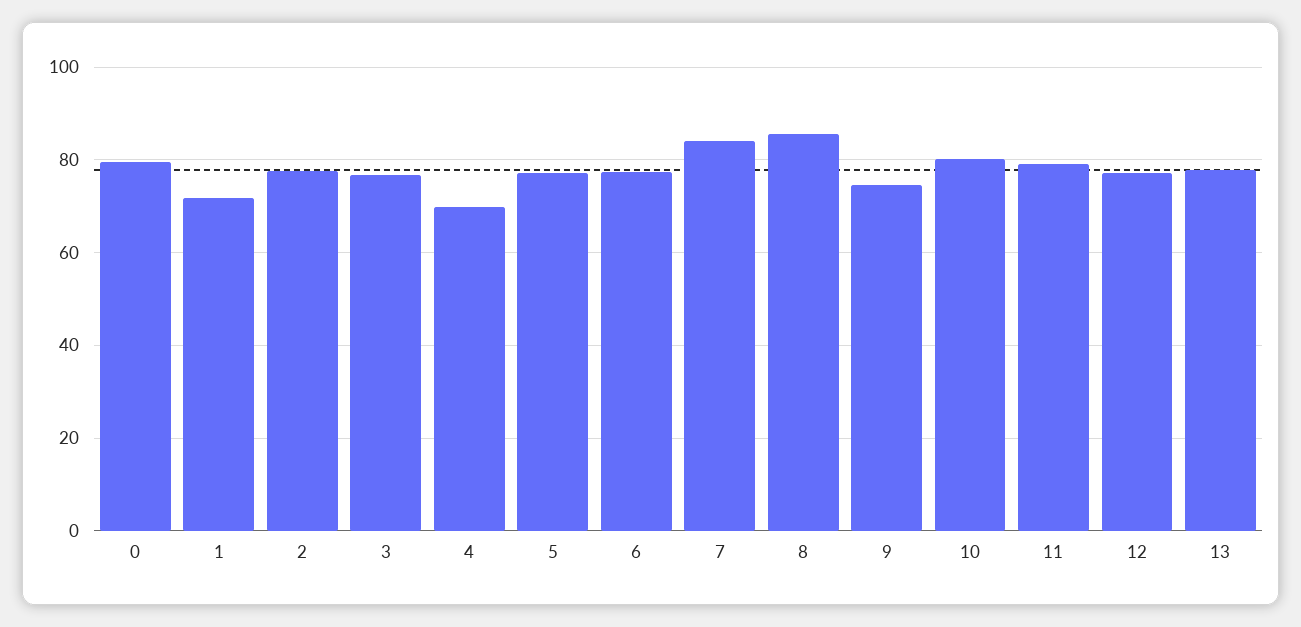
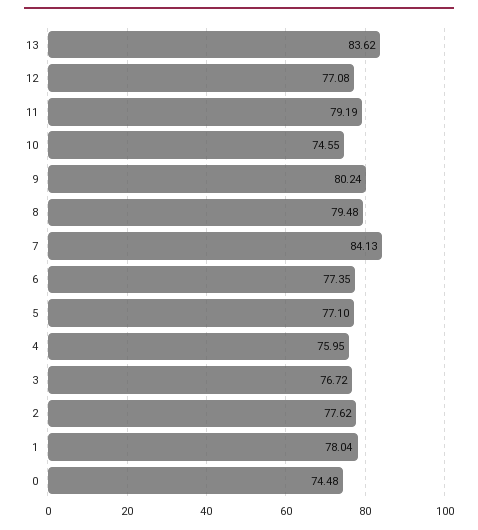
0: 80 -> 74.48
1: 72 -> 78.04
4: 70 -> 75.95
8: 86 -> 79.48
9: 74 -> 80.24
10: 80 -> 74.55
13: 78 -> 83.62

